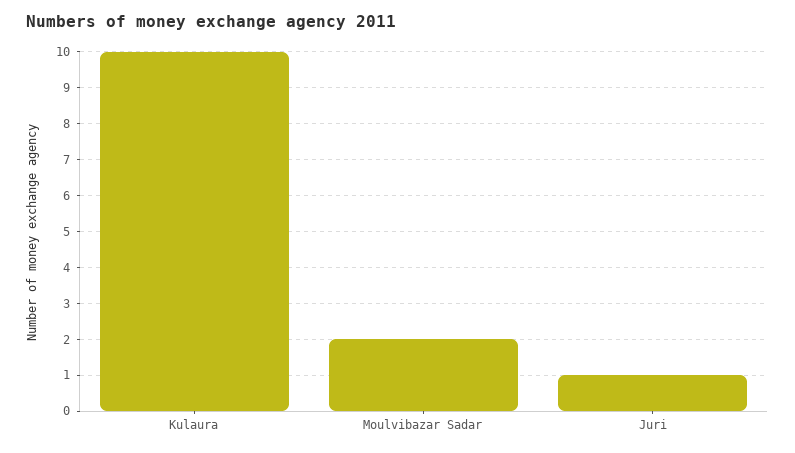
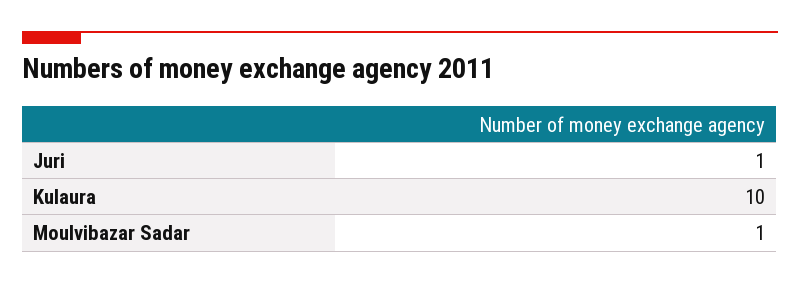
Moulvibazar Sadar: 2 -> 1

